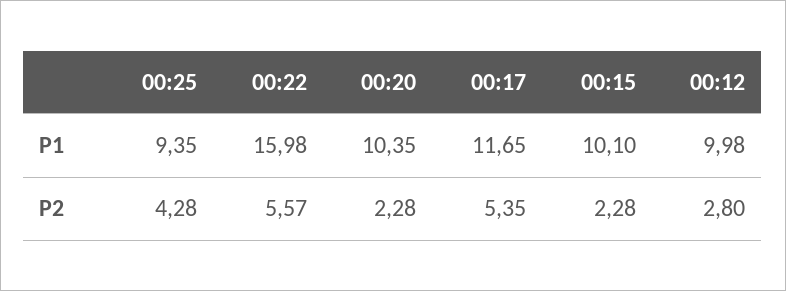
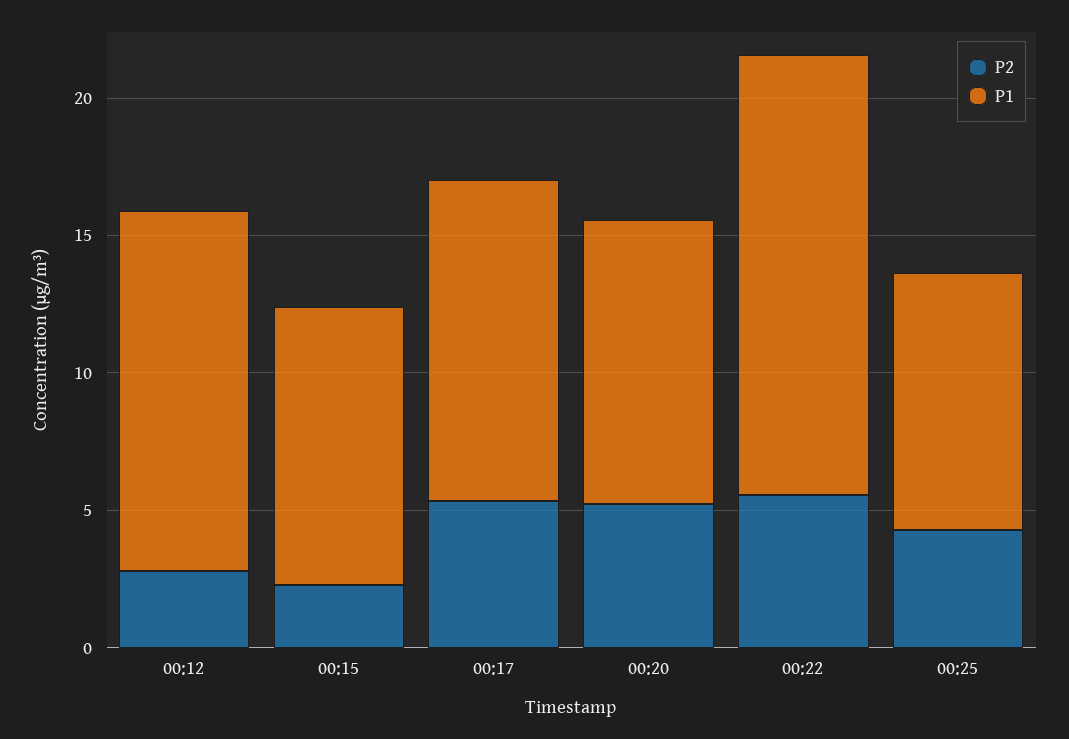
P1, 00:12: 9.98 -> 13
P2, 00:20: 2.28 -> 5

